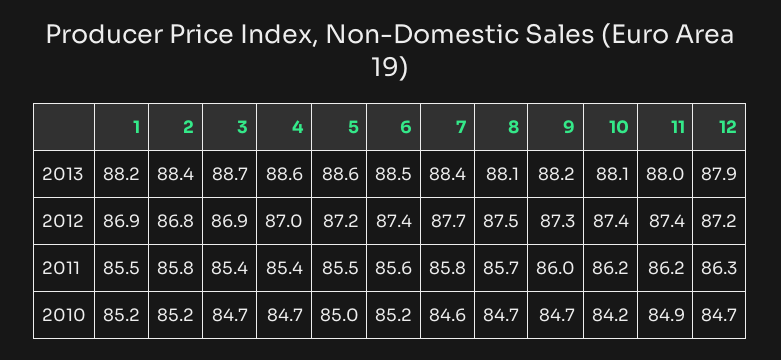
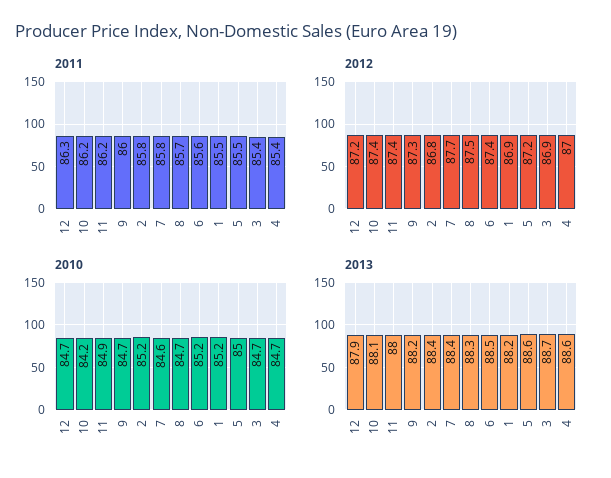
2013, 8: 88.1 -> 88.3

